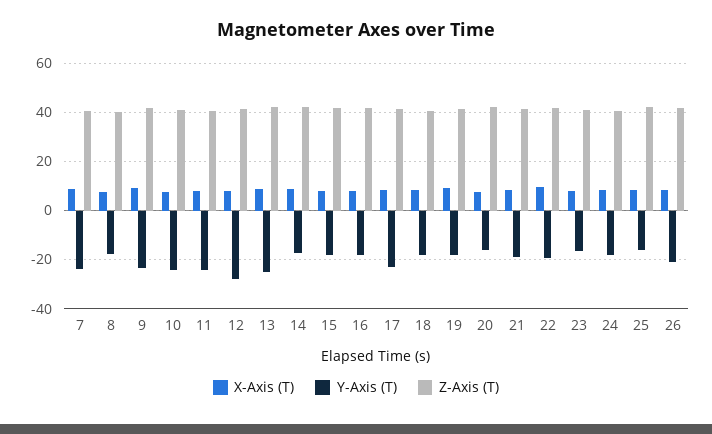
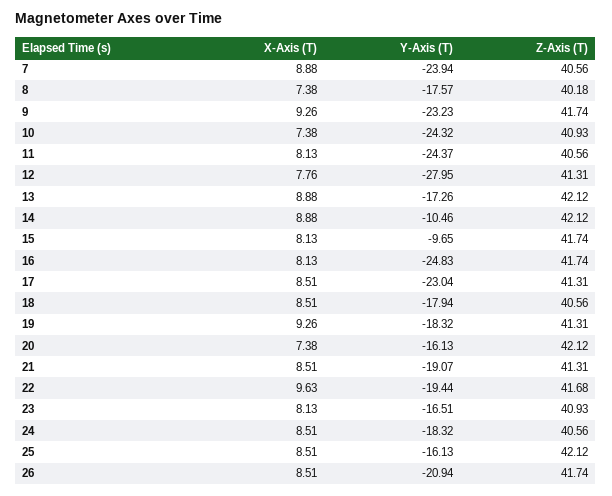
Y-Axis (T), 13: -25 -> -17.26
Y-Axis (T), 14: -17.5 -> -10.46
Y-Axis (T), 15: -17.5 -> -9.65
Y-Axis (T), 16: -17.5 -> -24.83

